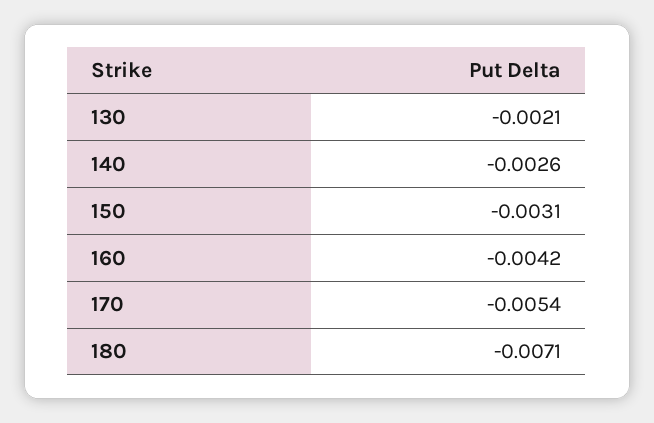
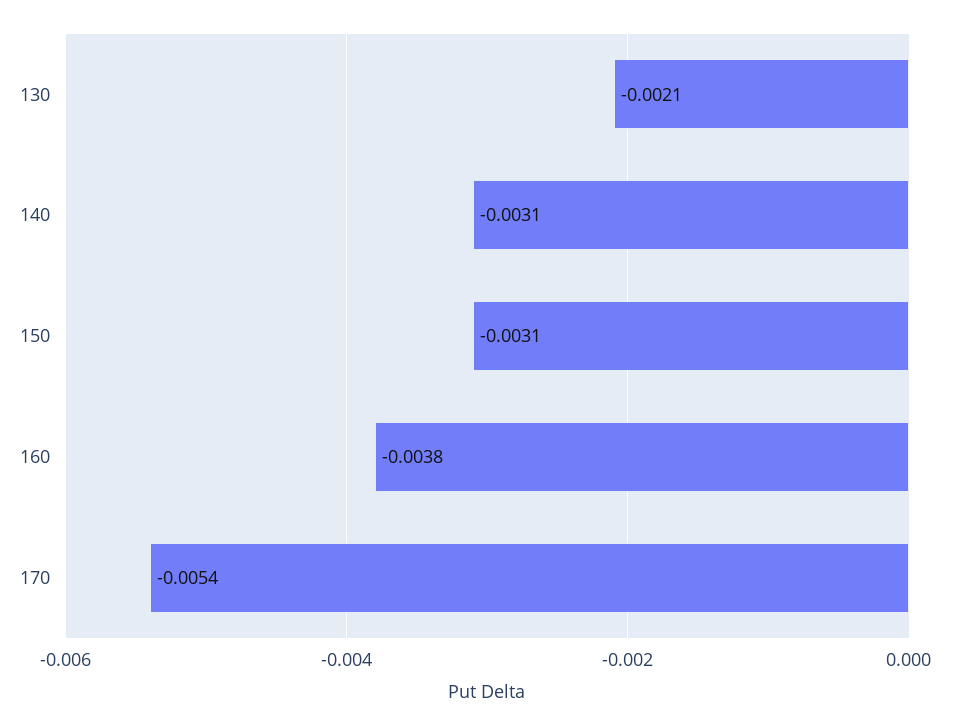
140: -0.0026 -> -0.0031
160: -0.0042 -> -0.0038
180: -0.0071 -> none

